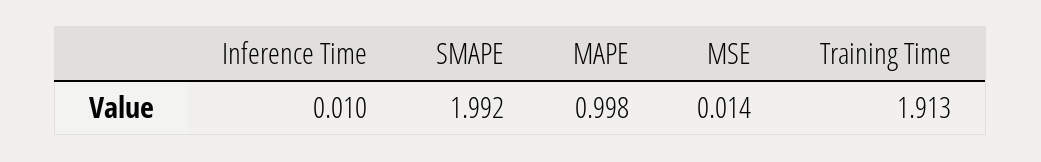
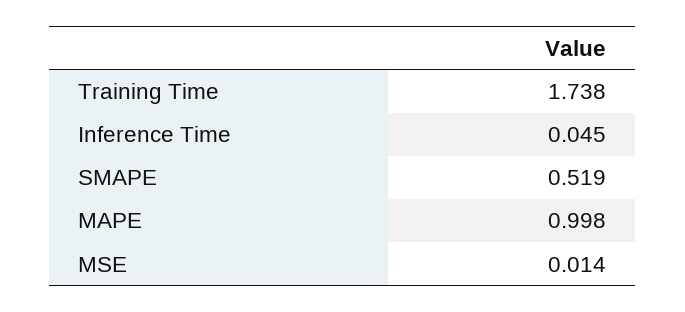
Inference Time: 0.01 -> 0.045
SMAPE: 1.992 -> 0.519
Training Time: 1.913 -> 1.738

